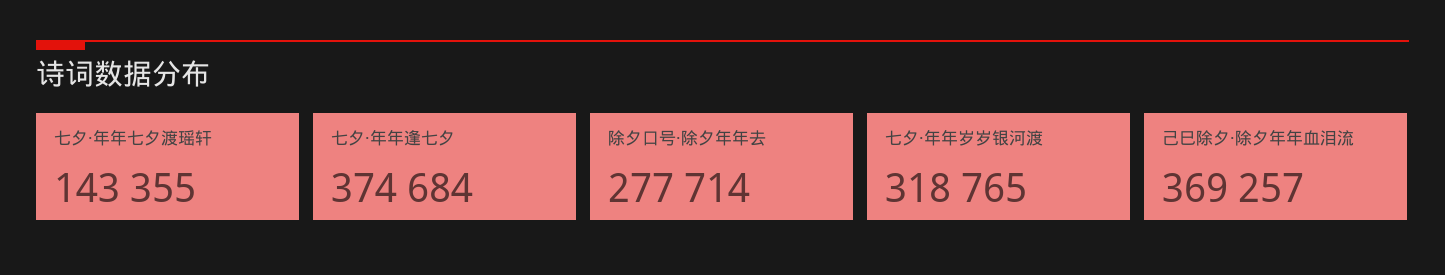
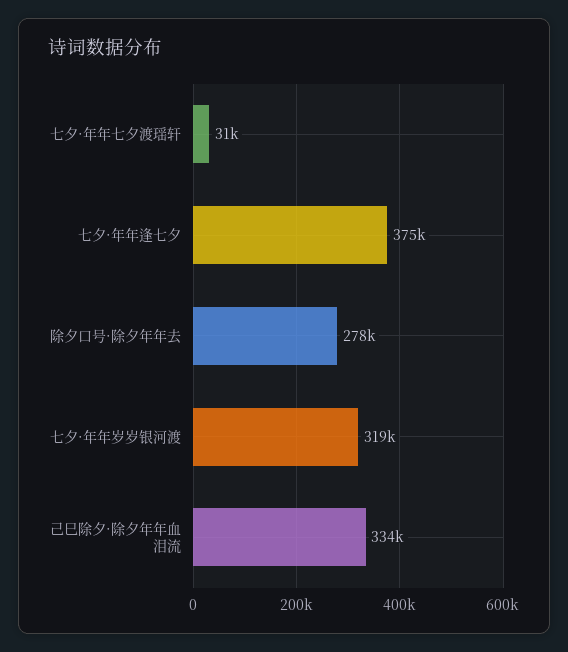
七夕·年年七夕渡瑶轩: 143355 -> 31000
己巳除夕·除夕年年血泪流: 369257 -> 334000

